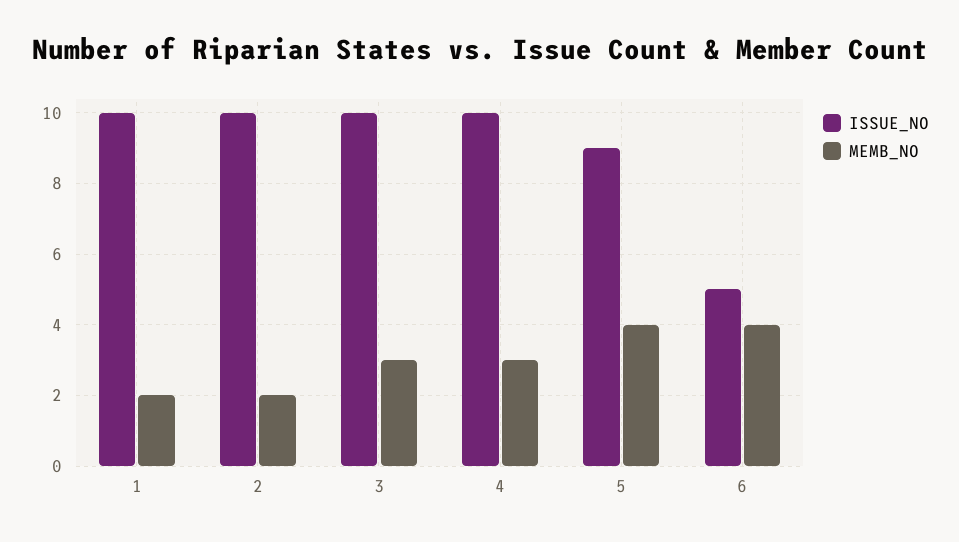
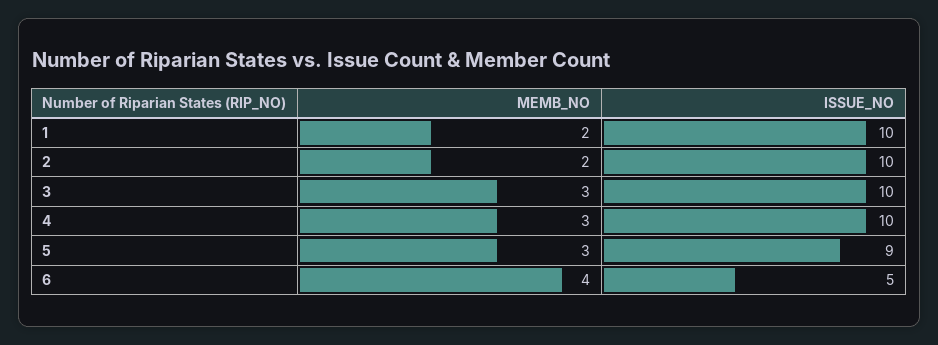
MEMB_NO, 5: 4 -> 3

